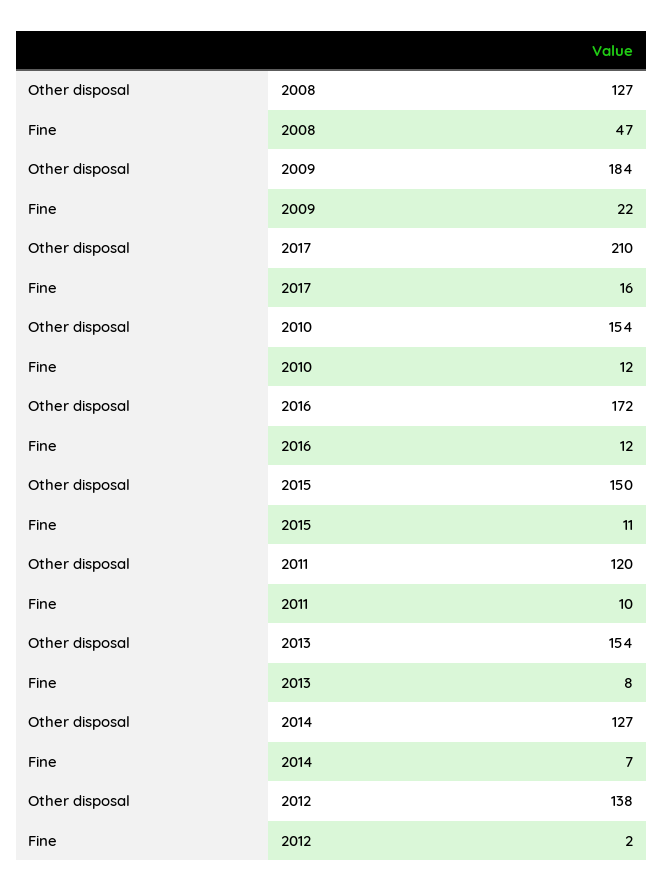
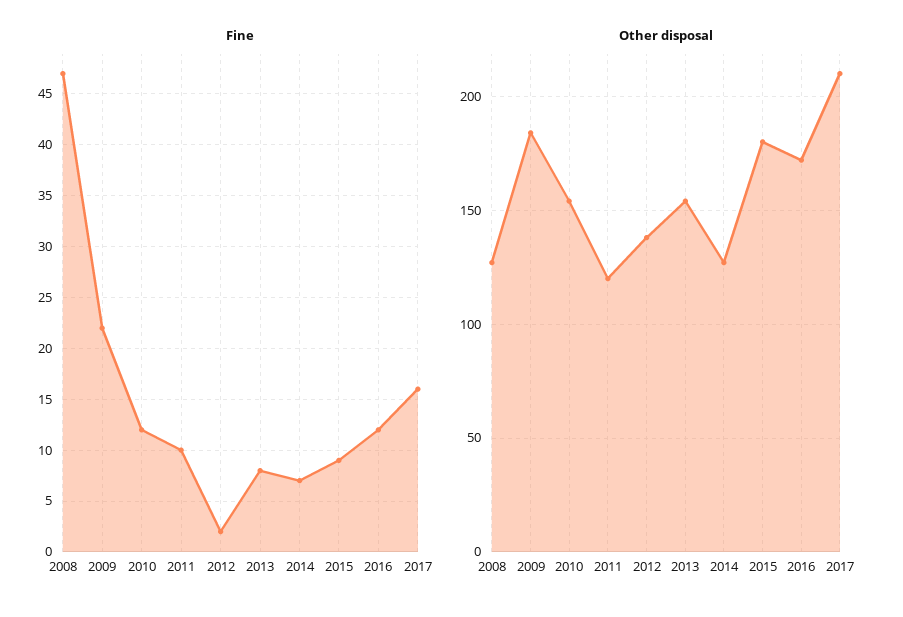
Other disposal, 2015: 150 -> 180
Fine, 2015: 11 -> 9

